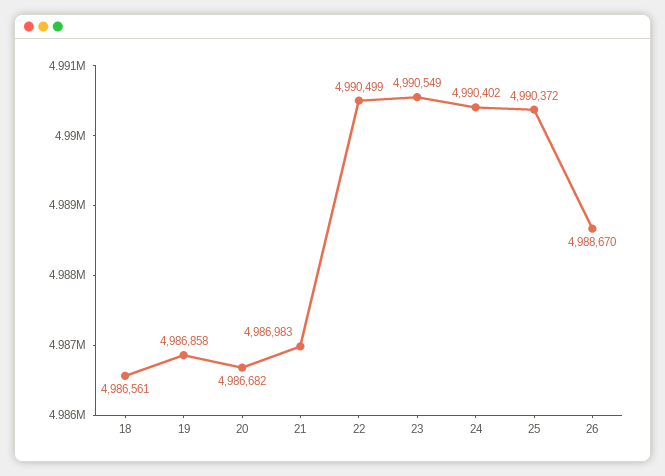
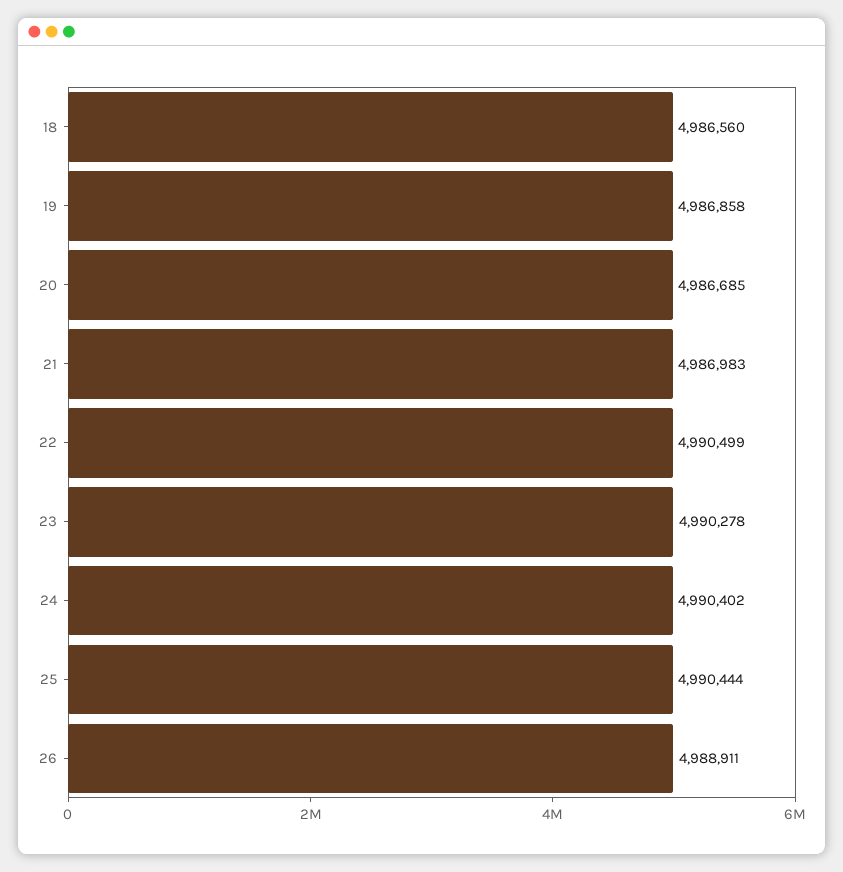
18: 4986561 -> 4986560
20: 4986682 -> 4986685
23: 4990549 -> 4990278
25: 4990372 -> 4990444
26: 4988670 -> 4988911

